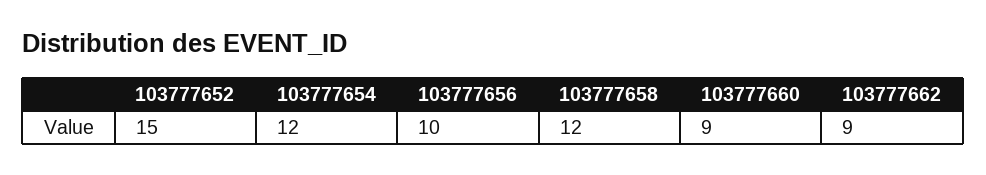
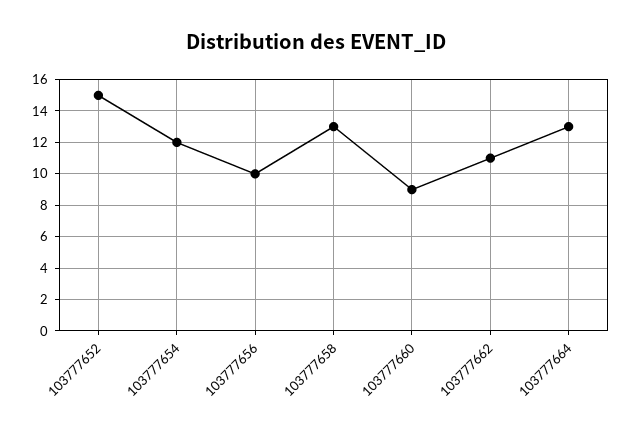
103777658: 12 -> 13
103777662: 9 -> 11
103777664: none -> 13

